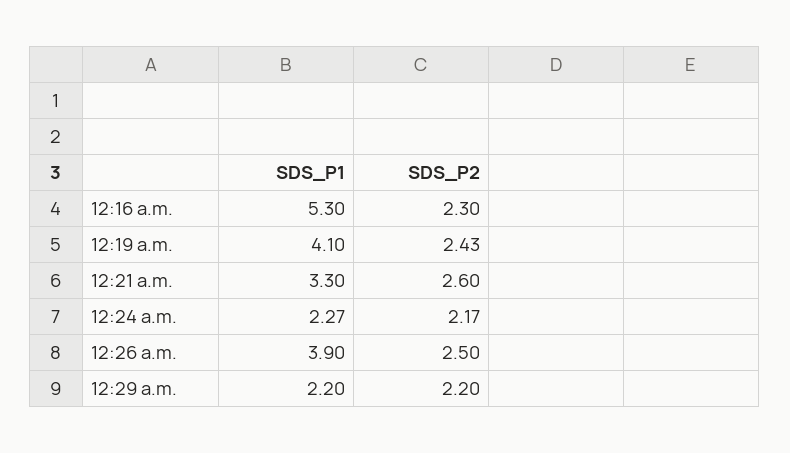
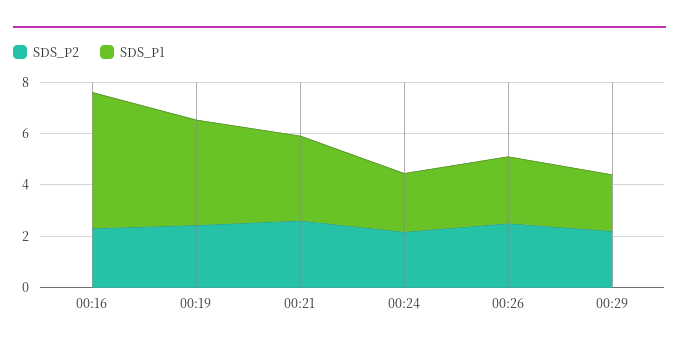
SDS_P1, 12:26 a.m.: 3.9 -> 2.5

